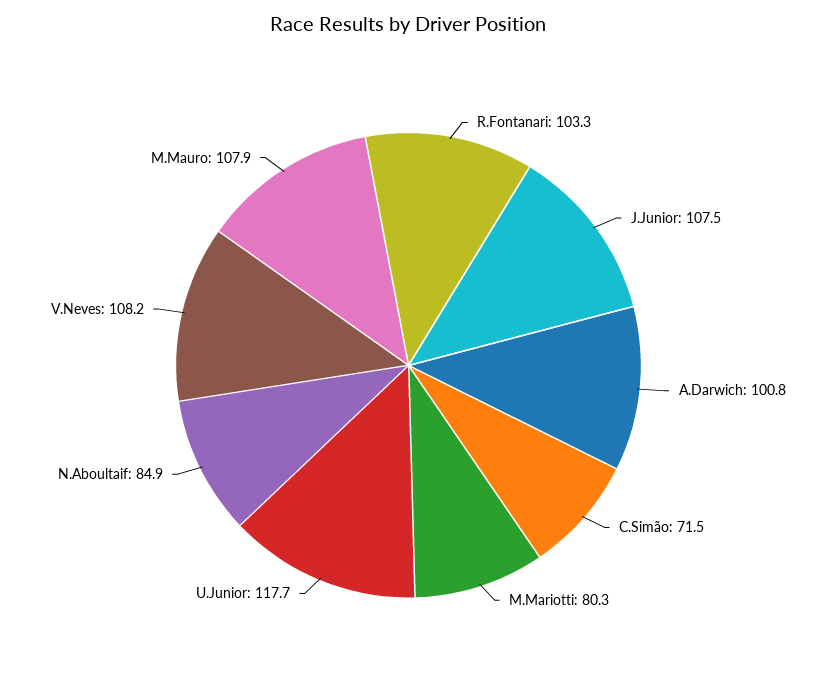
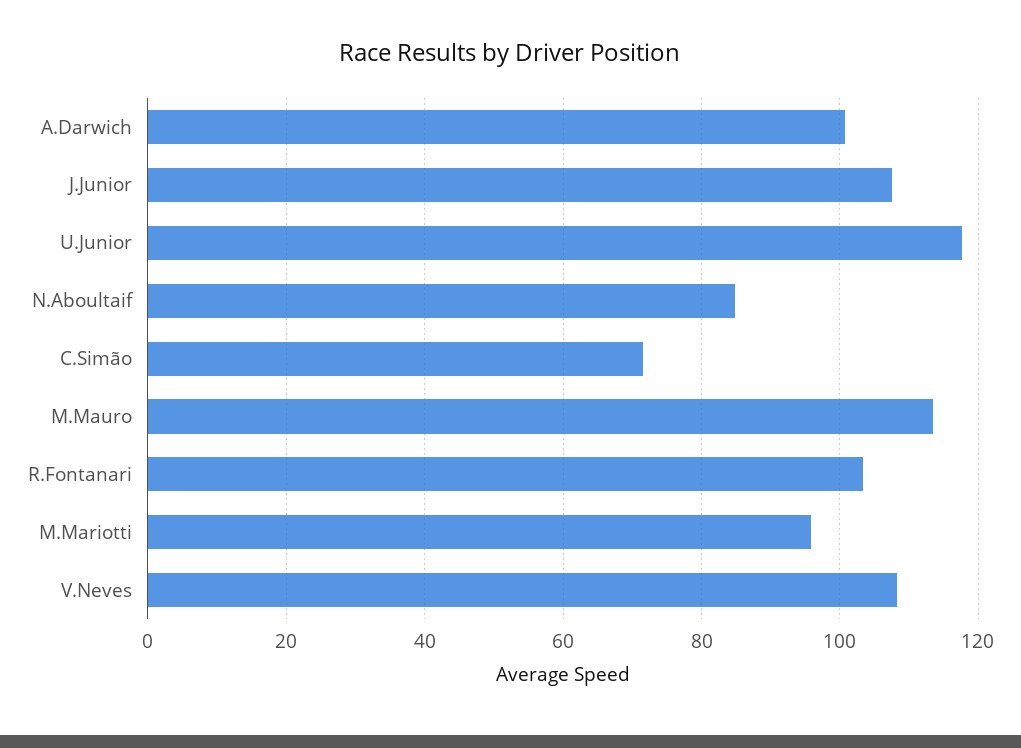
M.Mariotti: 80.3 -> 96
M.Mauro: 107.9 -> 114

